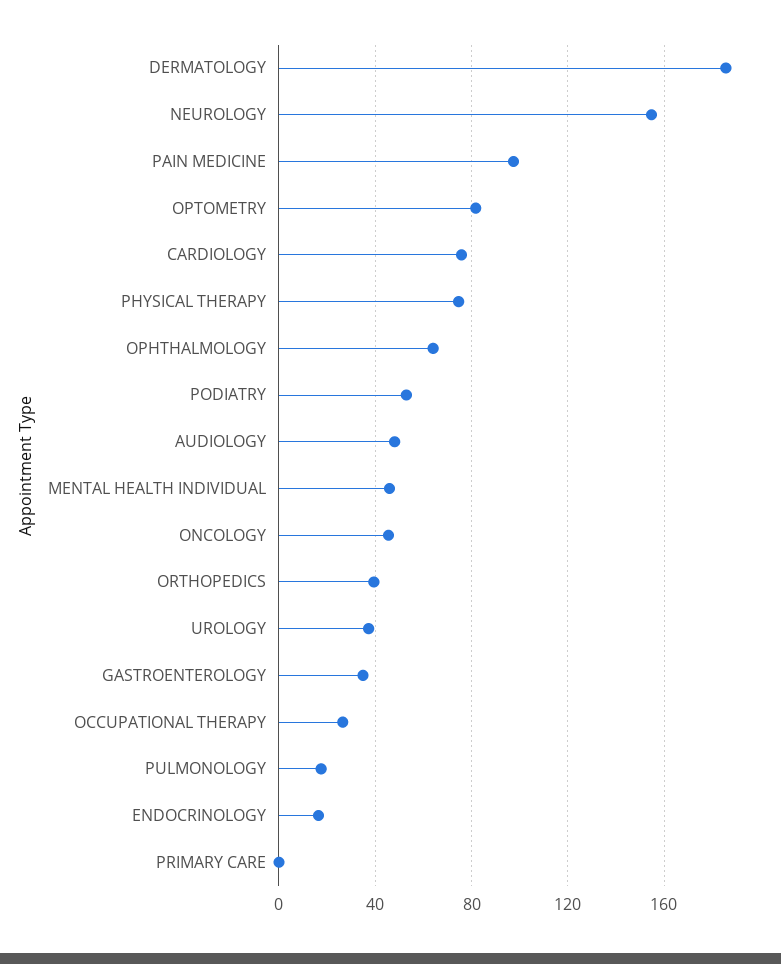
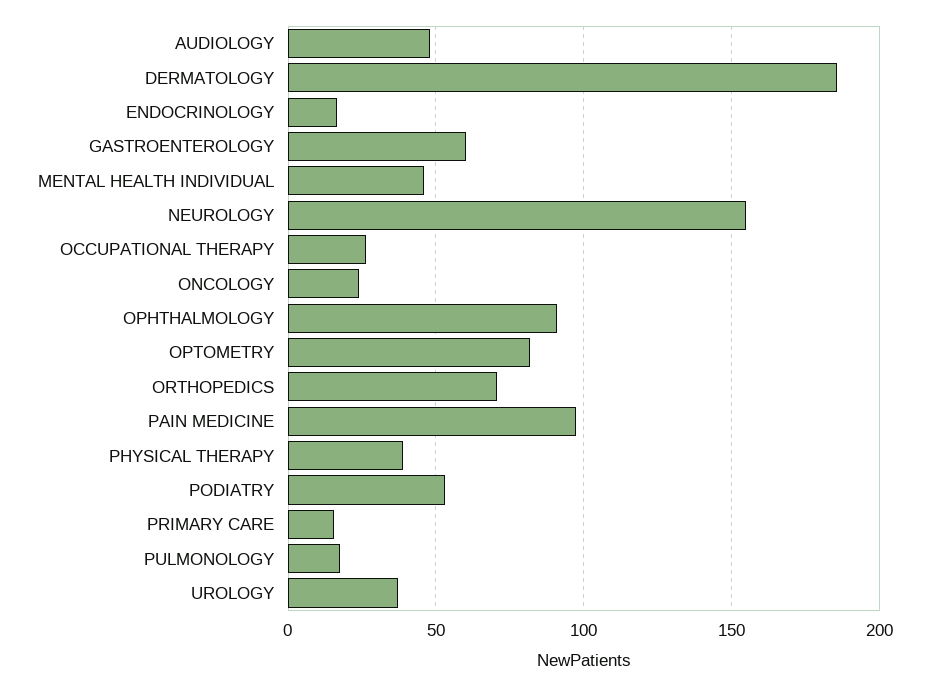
CARDIOLOGY: 75 -> none
PHYSICAL THERAPY: 75 -> 40
OPHTHALMOLOGY: 65 -> 90
ONCOLOGY: 45 -> 25
ORTHOPEDICS: 40 -> 70
GASTROENTEROLOGY: 35 -> 60
PRIMARY CARE: 0 -> 15

